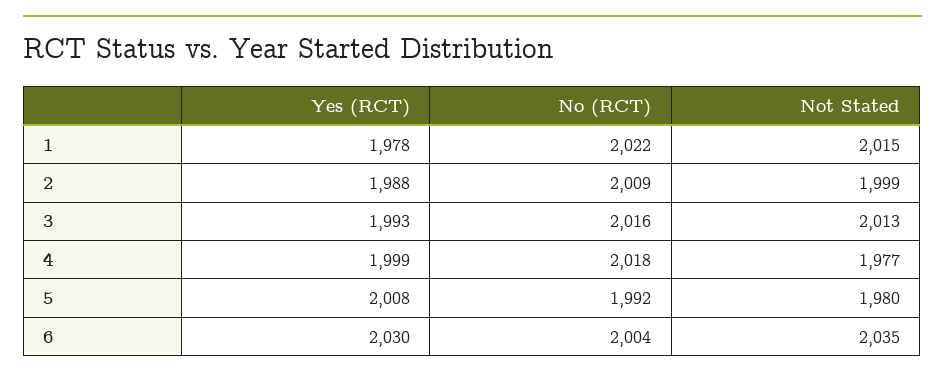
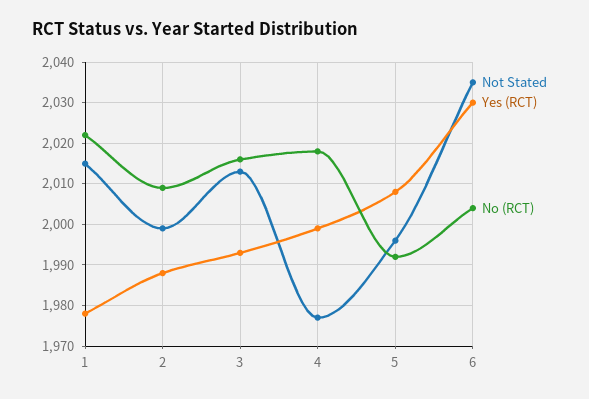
Not Stated, 5: 1980 -> 1995

